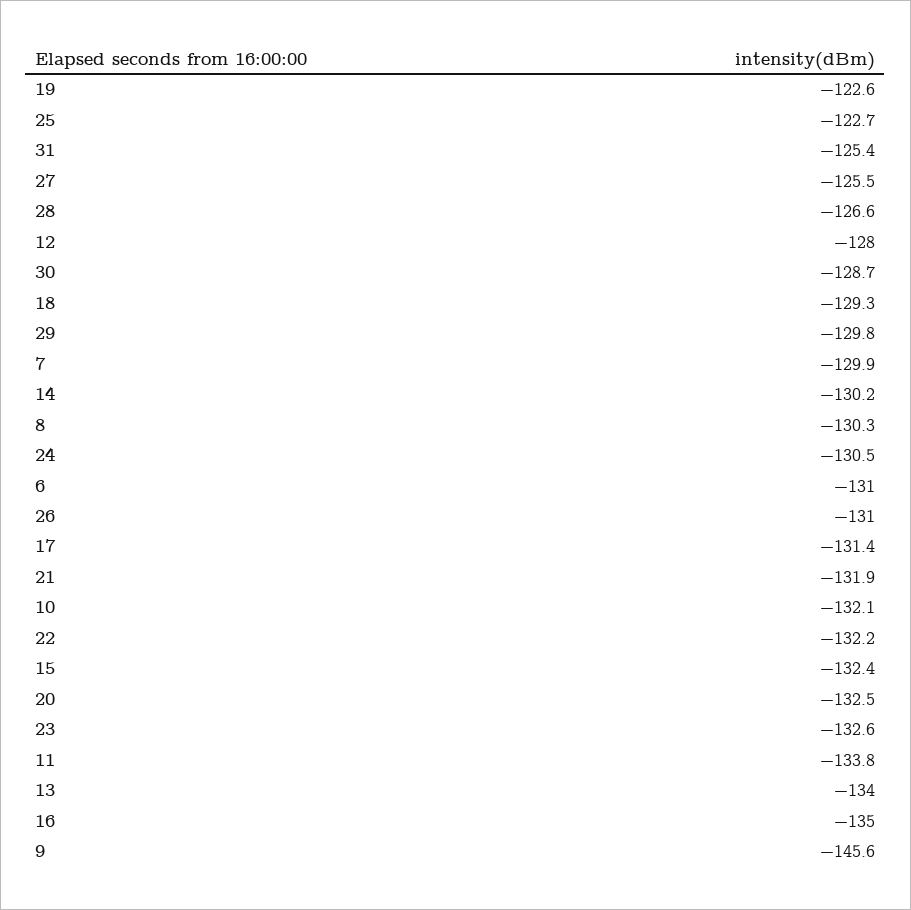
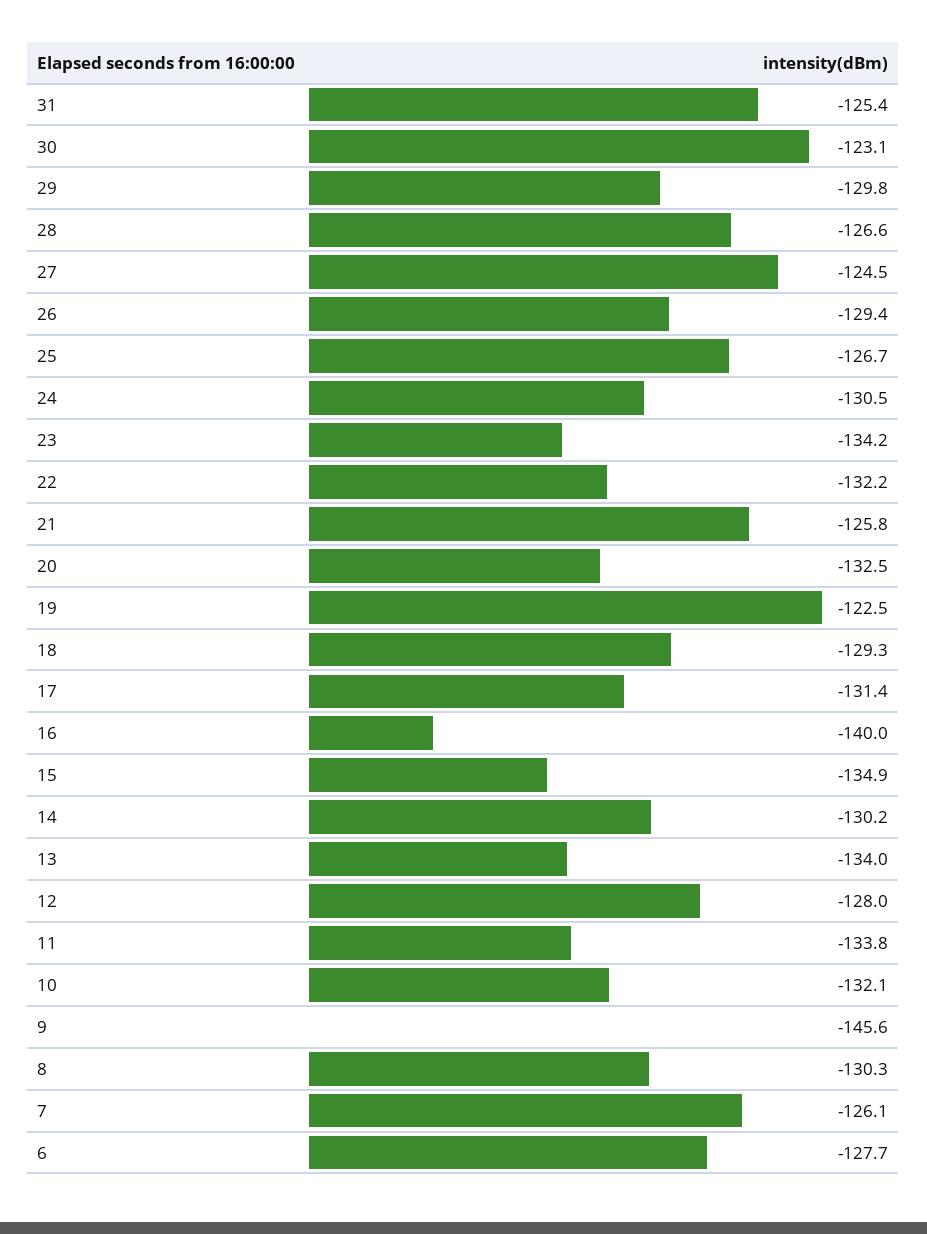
19: -122.6 -> -122.5
25: -122.7 -> -126.7
27: -125.5 -> -124.5
30: -128.7 -> -123.1
7: -129.9 -> -126.1
6: -131 -> -127.7
26: -131 -> -129.4
21: -131.9 -> -125.8
15: -132.4 -> -134.9
23: -132.6 -> -134.2
16: -135 -> -140

